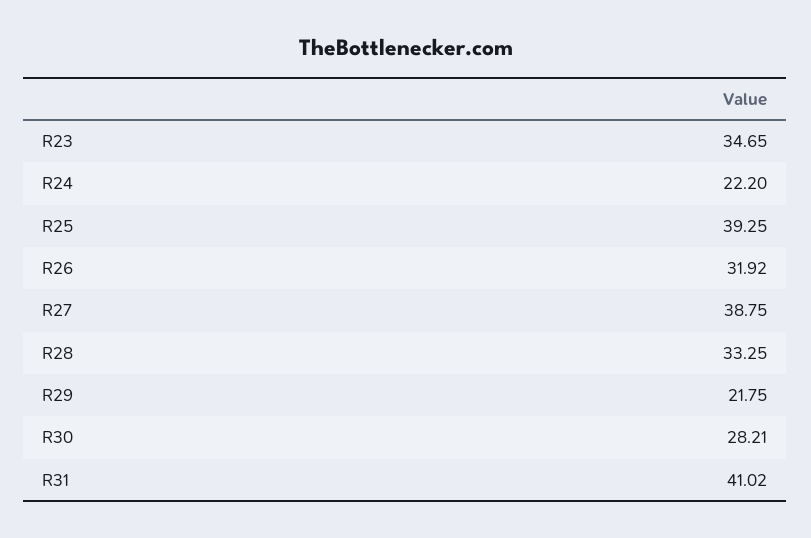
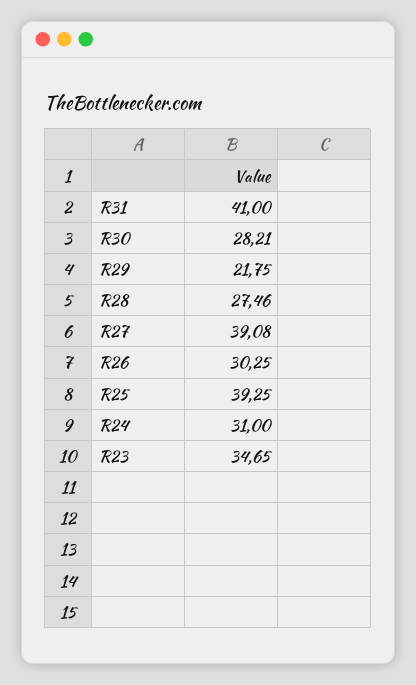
R24: 22.2 -> 31
R26: 31.92 -> 30.25
R27: 38.75 -> 39.08
R28: 33.25 -> 27.46
R31: 41.02 -> 41

